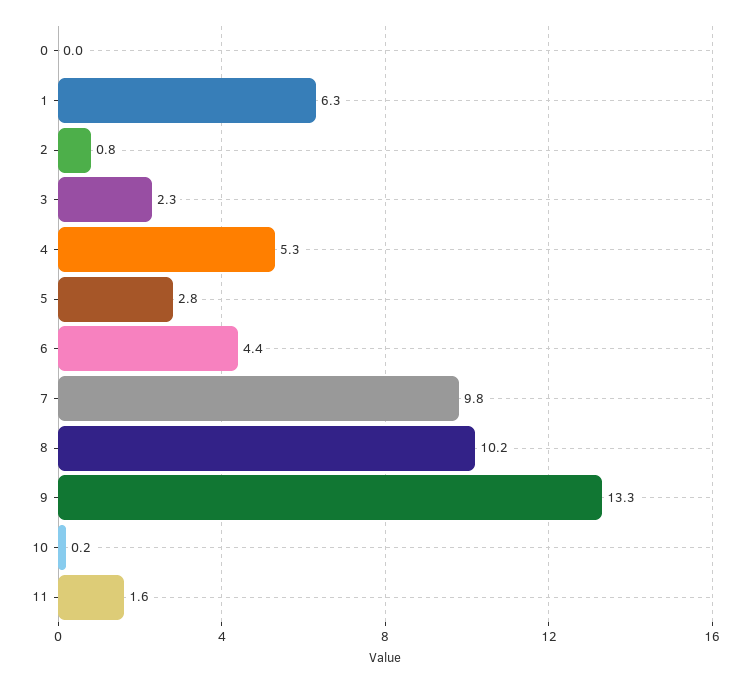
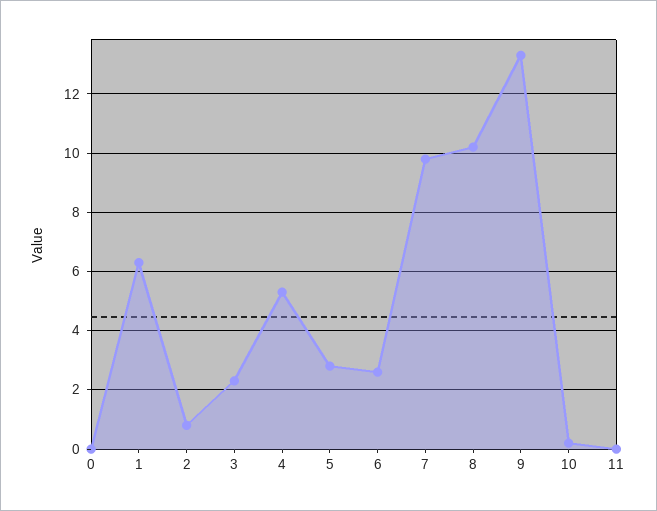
6: 4.4 -> 2.5
11: 1.6 -> 0

